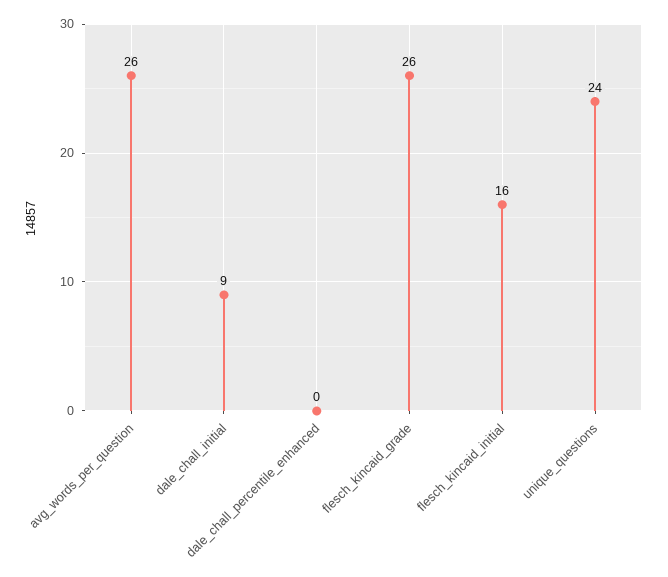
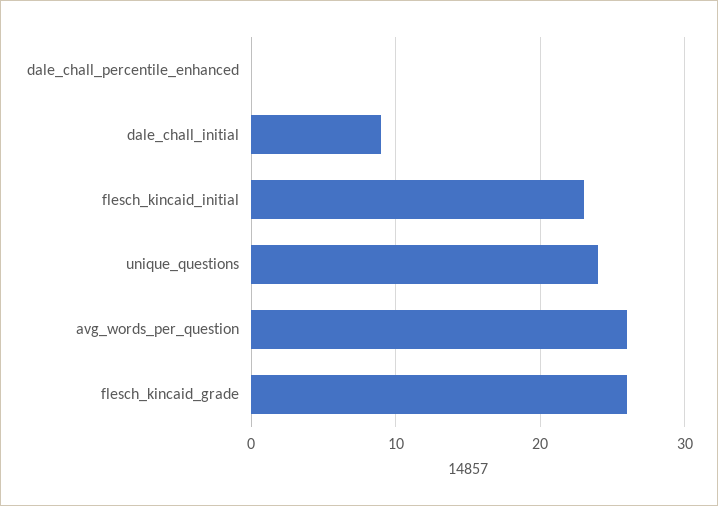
flesch_kincaid_initial: 16 -> 23

